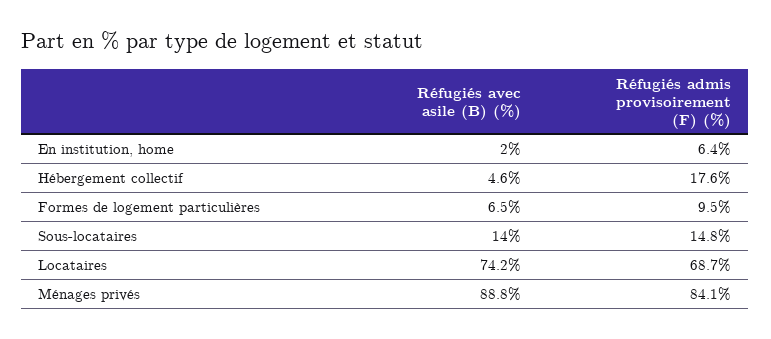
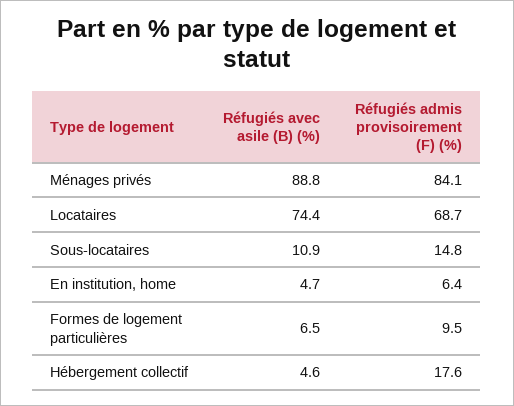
Réfugiés avec asile (B) (%), En institution, home: 2 -> 4.7
Réfugiés avec asile (B) (%), Sous-locataires: 14 -> 10.9
Réfugiés avec asile (B) (%), Locataires: 74.2 -> 74.4

